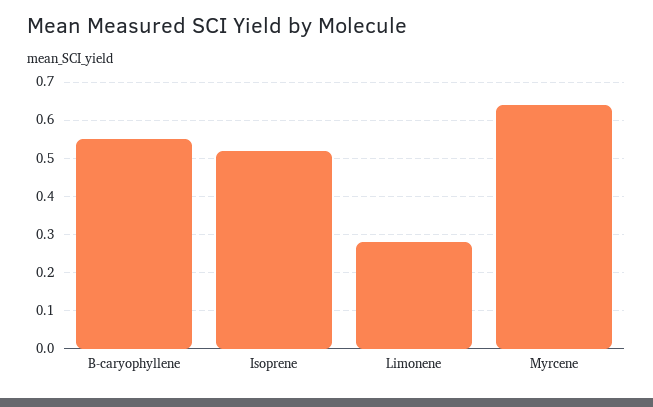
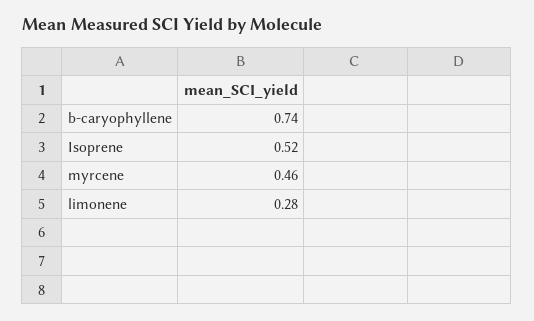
B-caryophyllene: 0.55 -> 0.74
Myrcene: 0.65 -> 0.46

